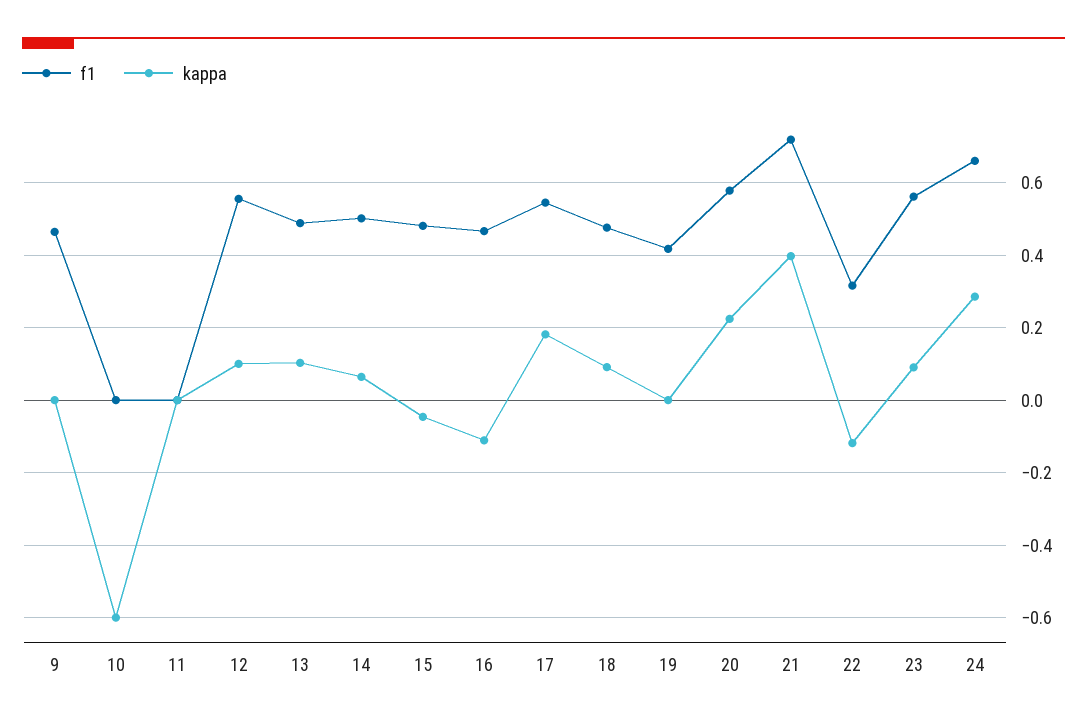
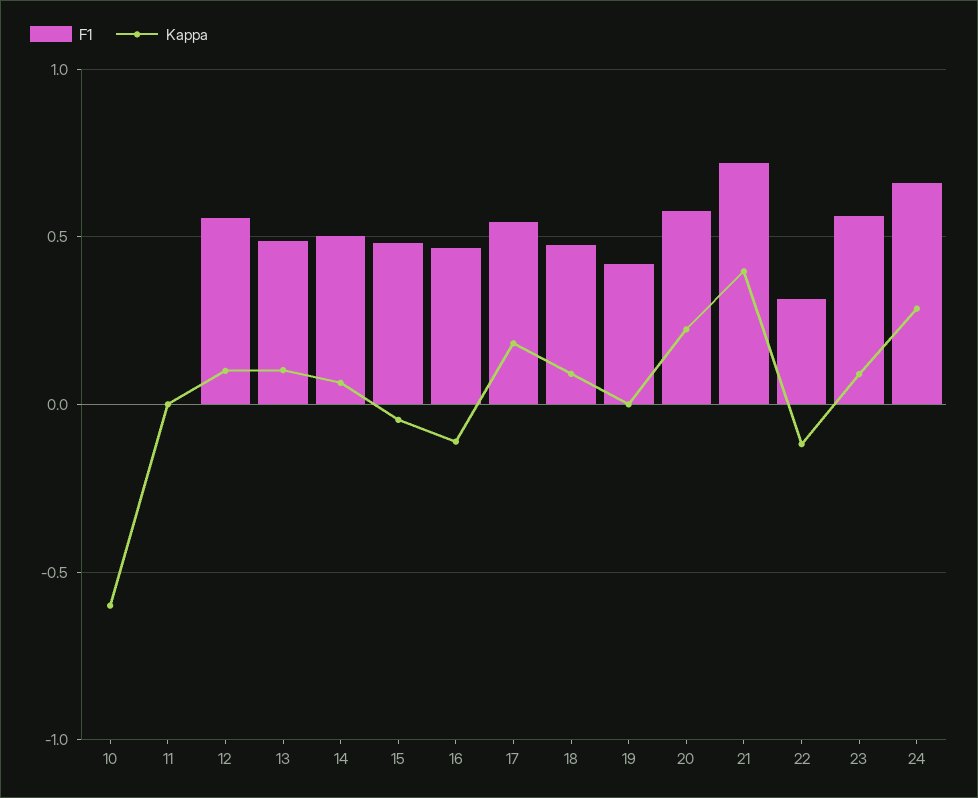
f1, 9: 0.46 -> none
kappa, 9: 0 -> none

